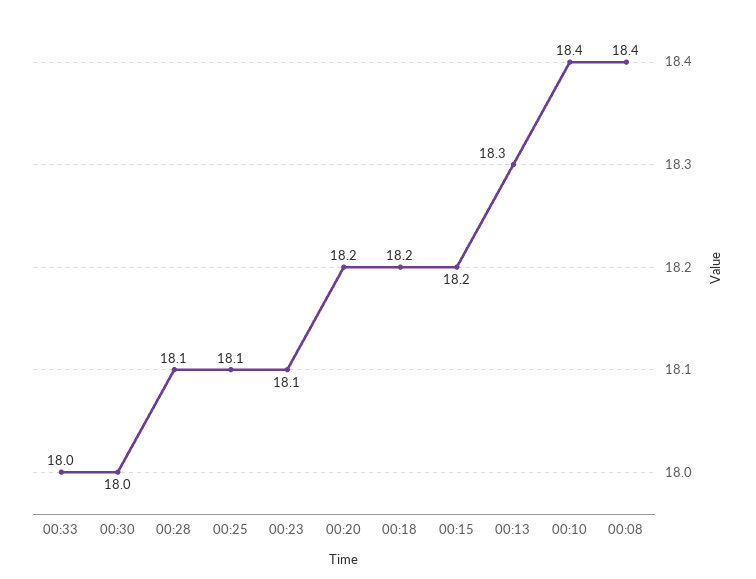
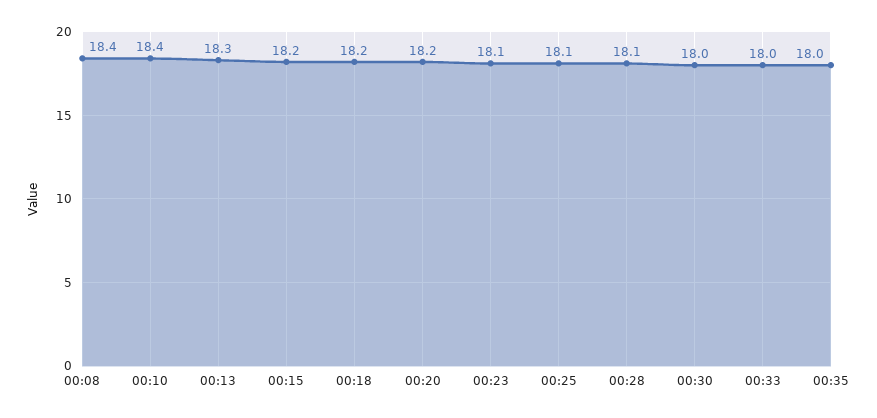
00:35: none -> 18

